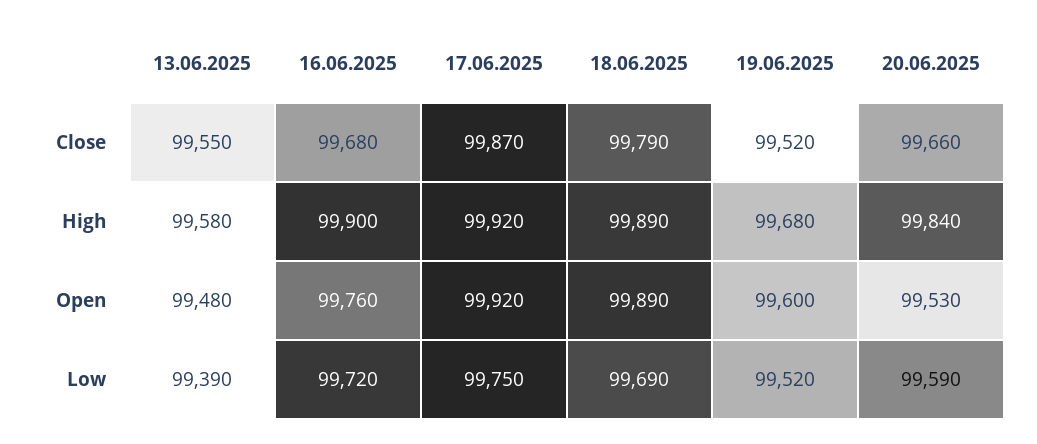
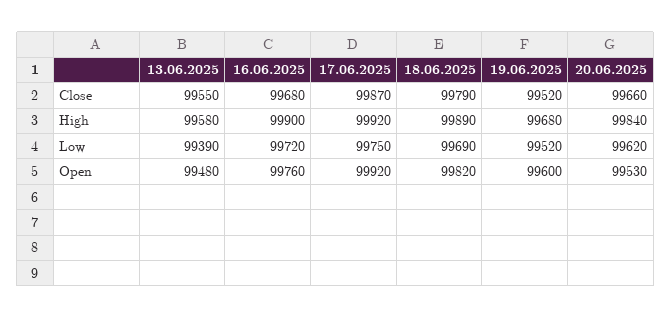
18.06.2025, Open: 99890 -> 99820
20.06.2025, Low: 99590 -> 99620

